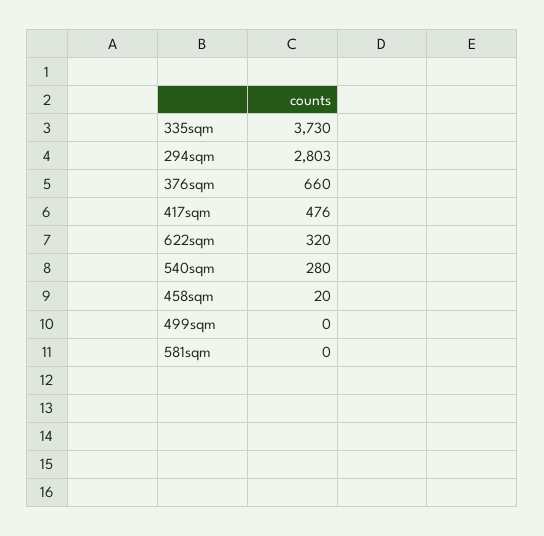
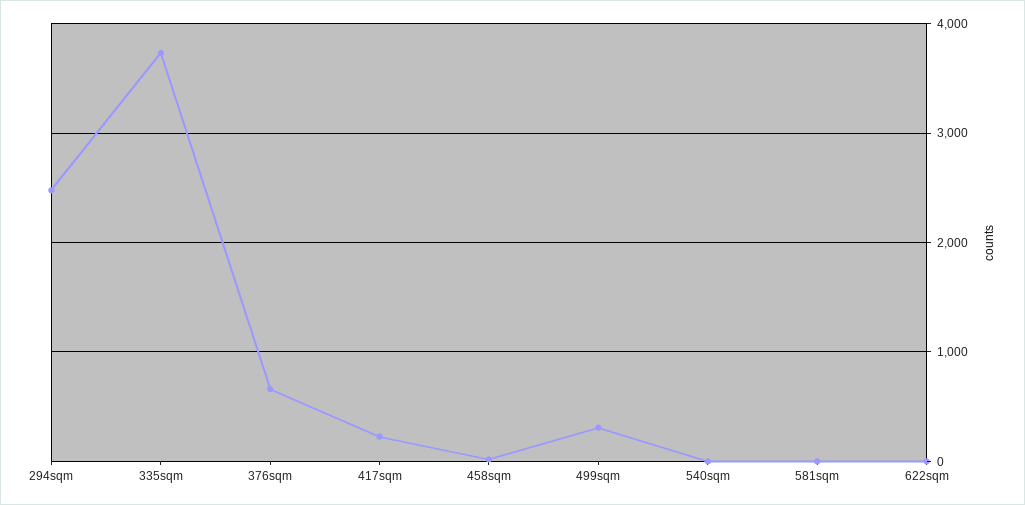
294sqm: 2803 -> 2500
417sqm: 476 -> 200
622sqm: 320 -> 0
540sqm: 280 -> 0
499sqm: 0 -> 300

